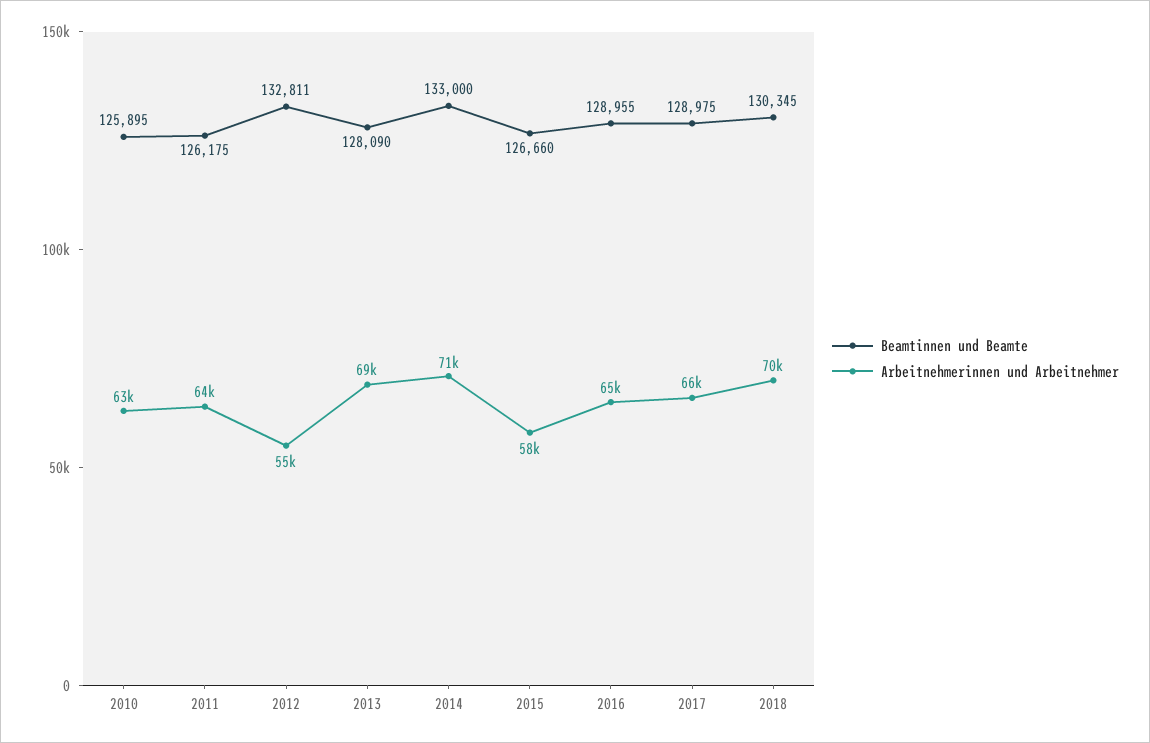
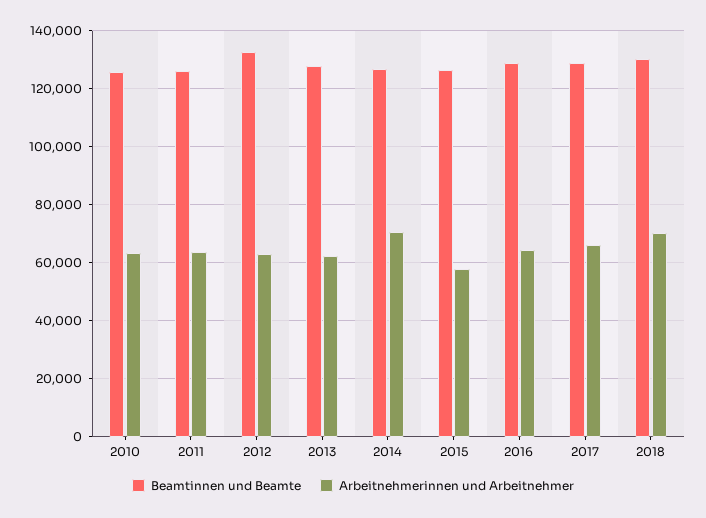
Arbeitnehmerinnen und Arbeitnehmer, 2012: 55000 -> 62500
Arbeitnehmerinnen und Arbeitnehmer, 2013: 69000 -> 62500
Beamtinnen und Beamte, 2014: 133000 -> 127500

